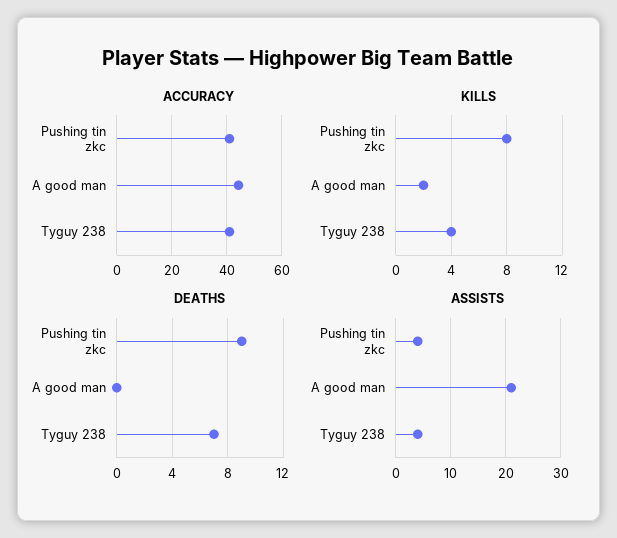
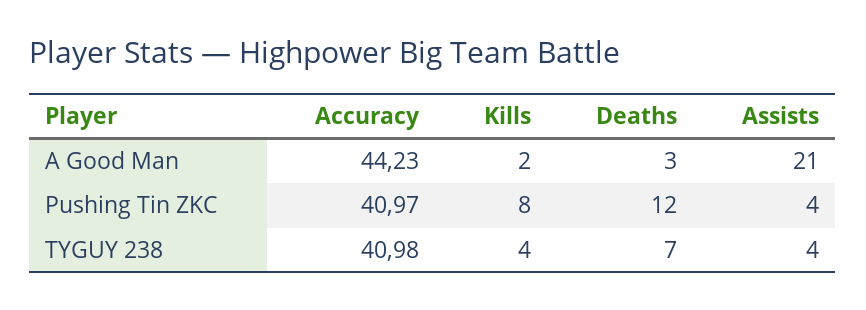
DEATHS, Pushing tin zkc: 9 -> 12
DEATHS, A good man: 0 -> 3

